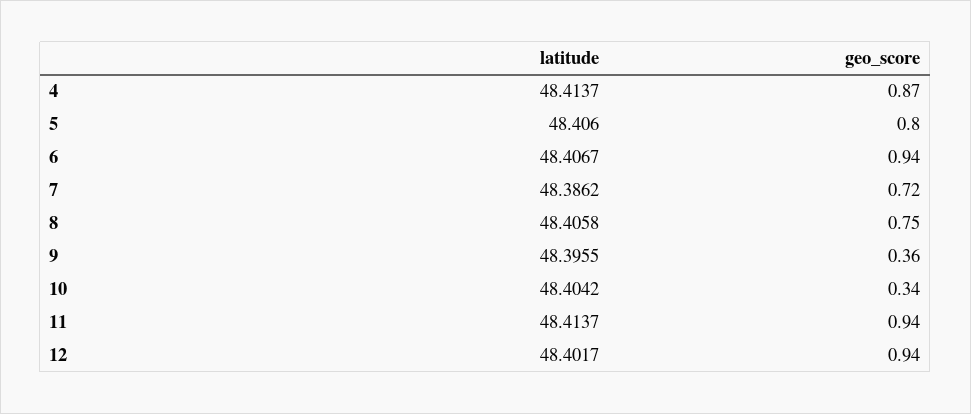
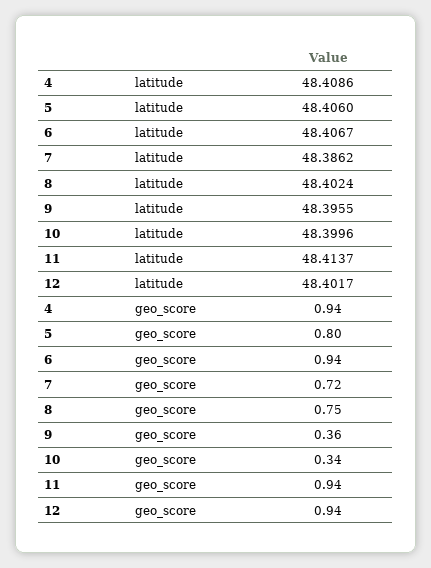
latitude, 4: 48.4137 -> 48.4086
geo_score, 4: 0.87 -> 0.94
latitude, 8: 48.4058 -> 48.4024
latitude, 10: 48.4042 -> 48.3996

